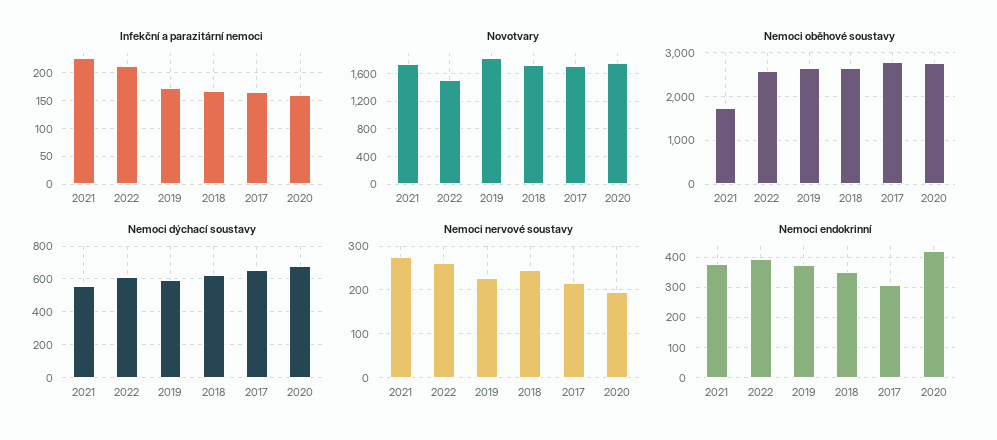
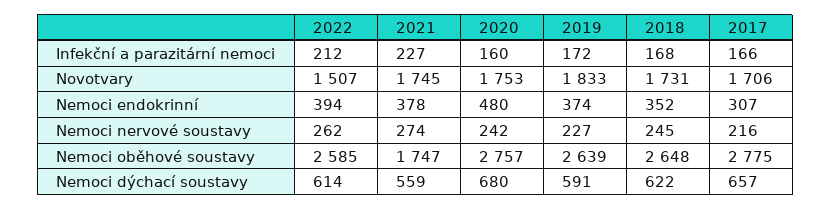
Nemoci nervové soustavy, 2020: 200 -> 242
Nemoci endokrinní, 2020: 420 -> 480

